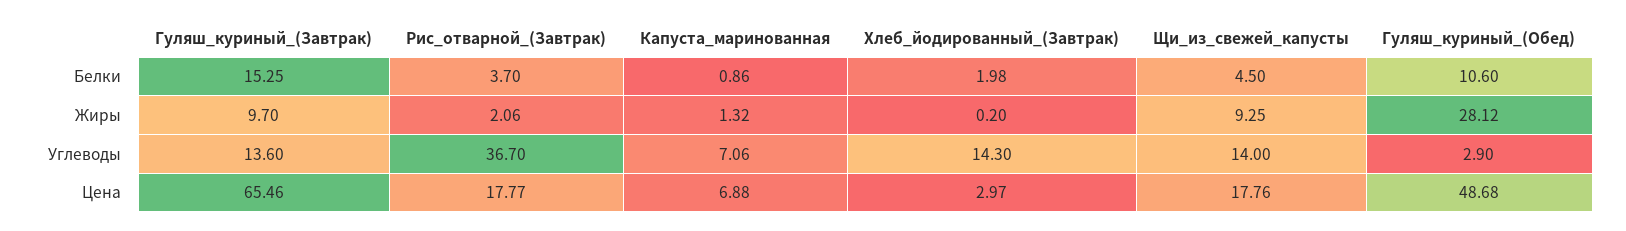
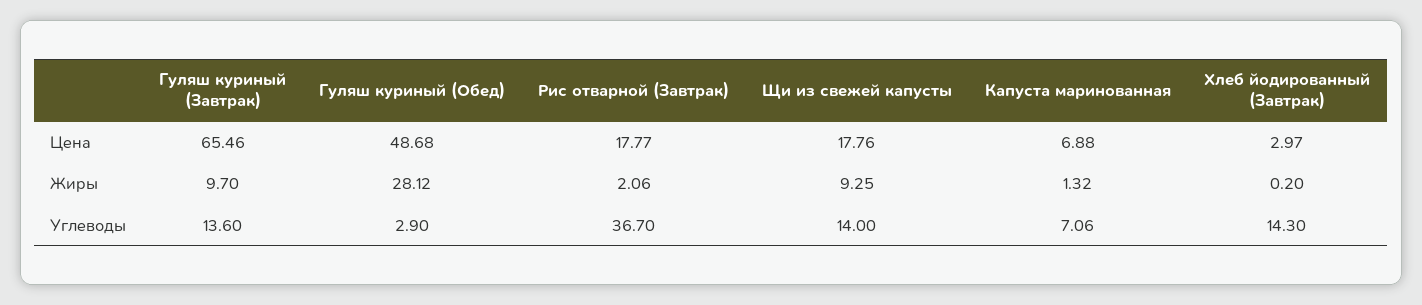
Гуляш_куриный_(Завтрак), Белки: 15.25 -> none
Рис_отварной_(Завтрак), Белки: 3.7 -> none
Капуста_маринованная, Белки: 0.86 -> none
Хлеб_йодированный_(Завтрак), Белки: 1.98 -> none
Щи_из_свежей_капусты, Белки: 4.5 -> none
Гуляш_куриный_(Обед), Белки: 10.6 -> none

